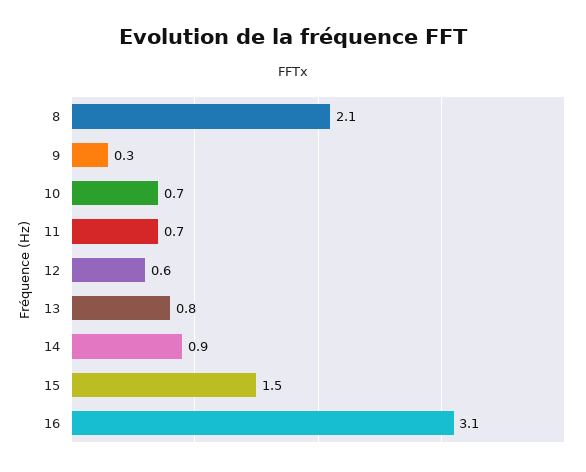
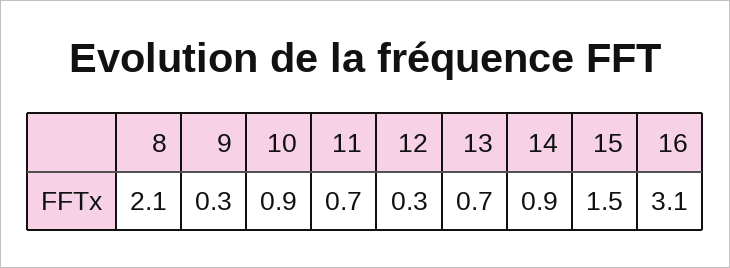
10: 0.7 -> 0.9
12: 0.6 -> 0.3
13: 0.8 -> 0.7

